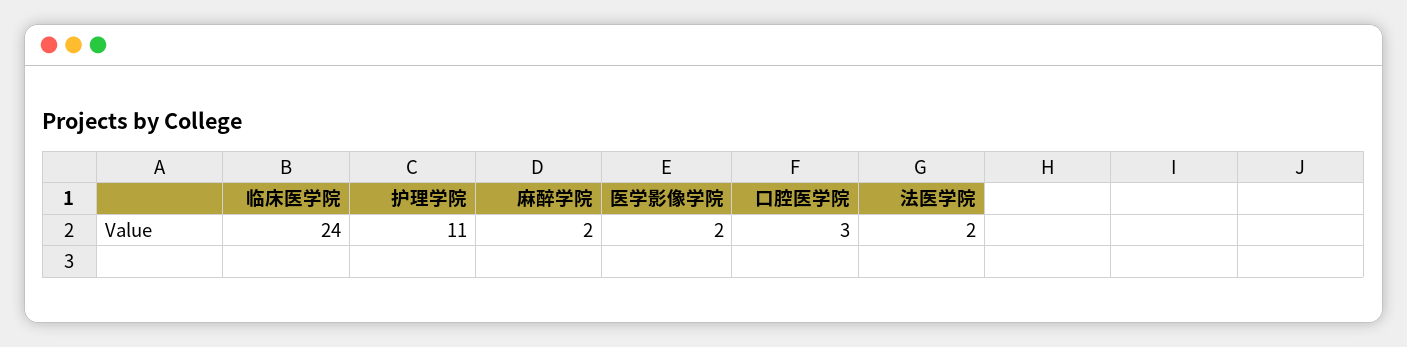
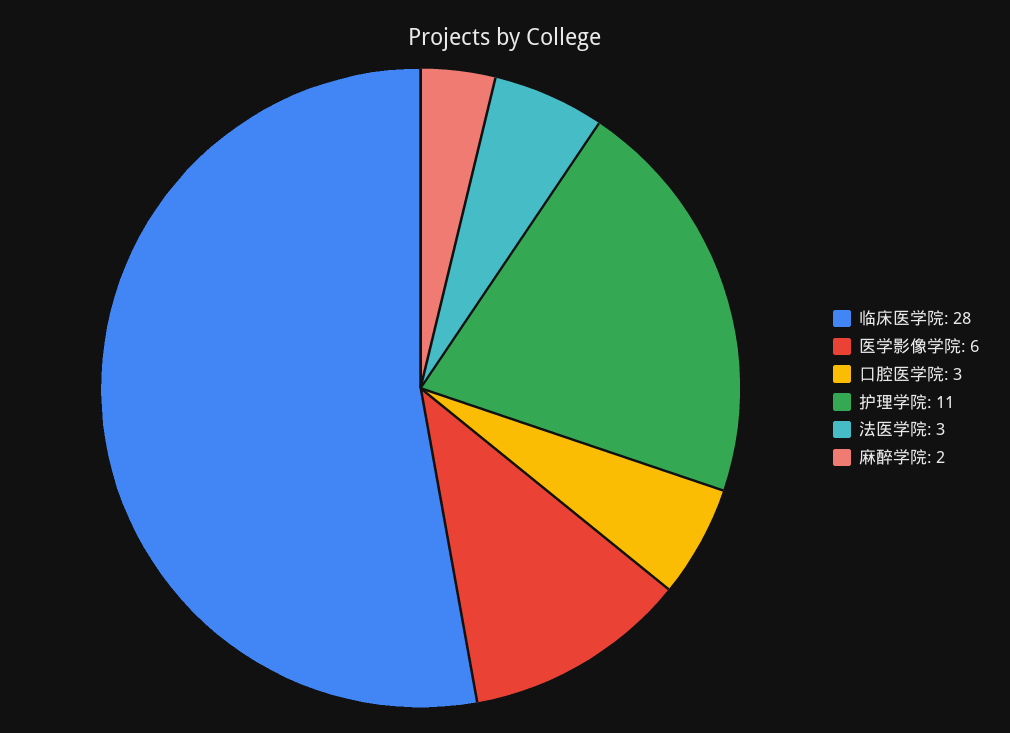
临床医学院: 24 -> 28
医学影像学院: 2 -> 6
法医学院: 2 -> 3

